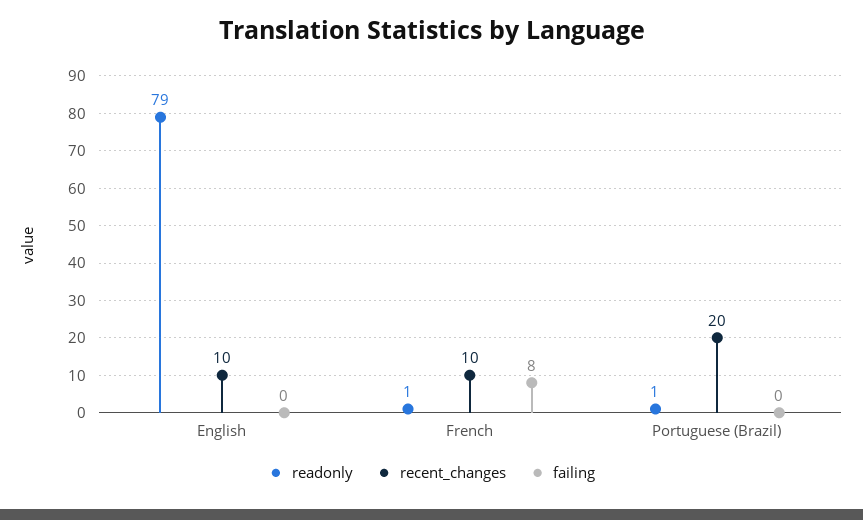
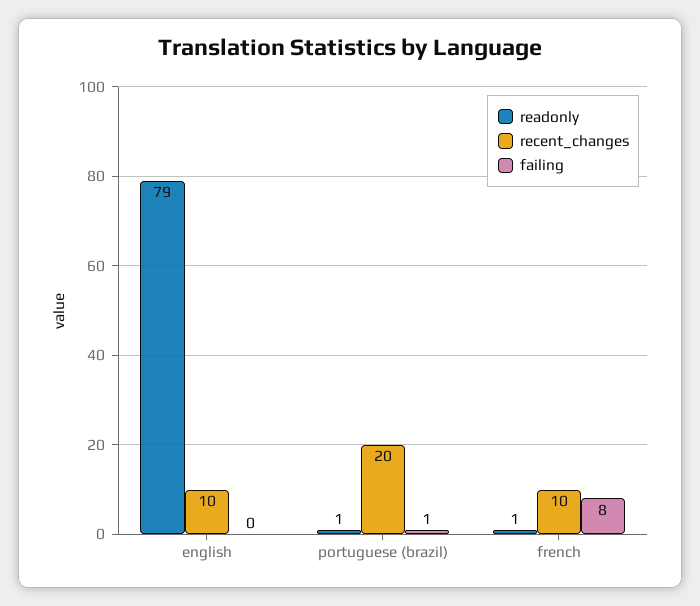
failing, Portuguese (Brazil): 0 -> 1

